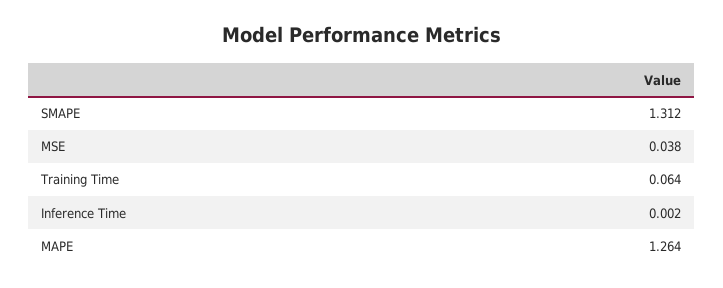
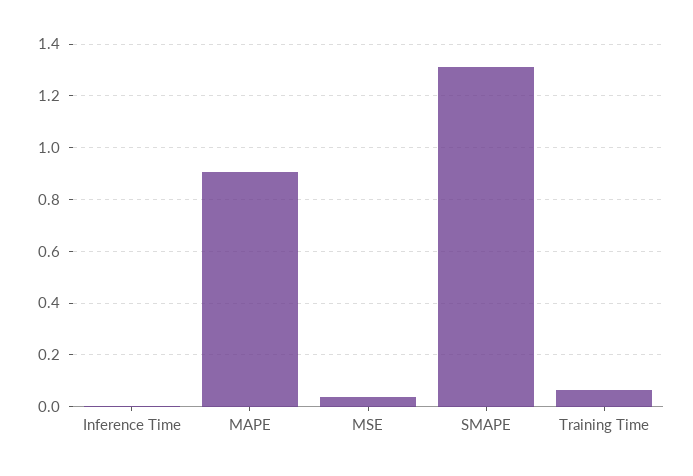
MAPE: 1.264 -> 0.9

